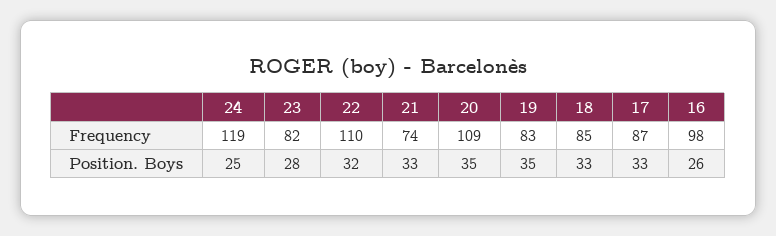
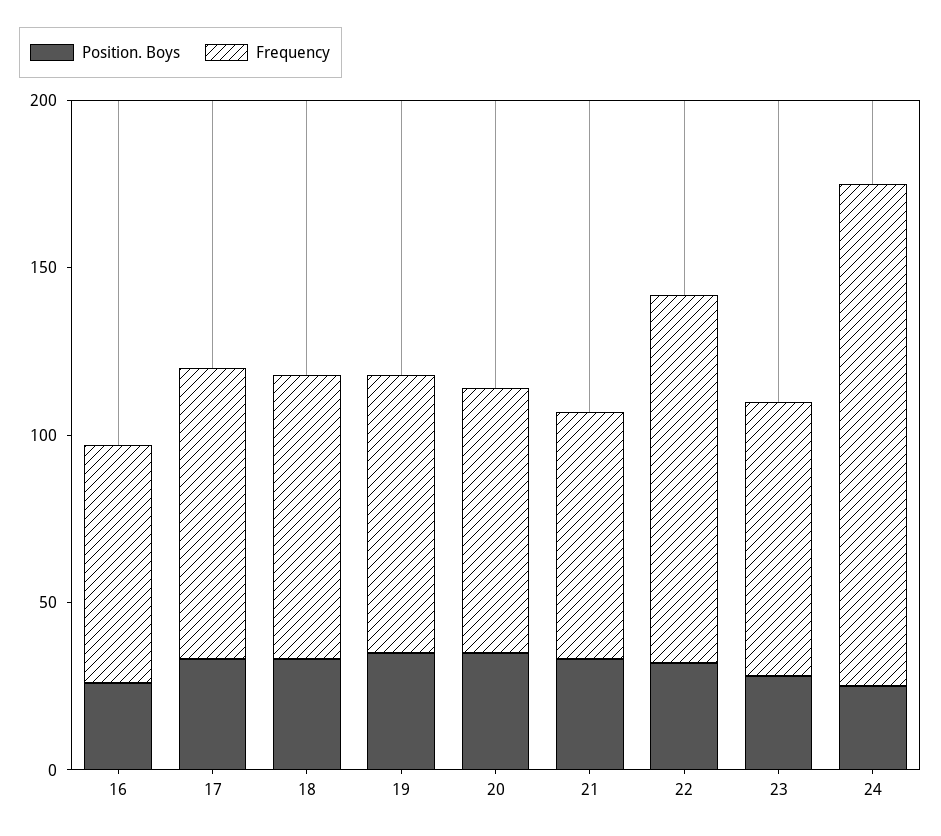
Frequency, 24: 119 -> 150
Frequency, 20: 109 -> 80
Frequency, 16: 98 -> 70

